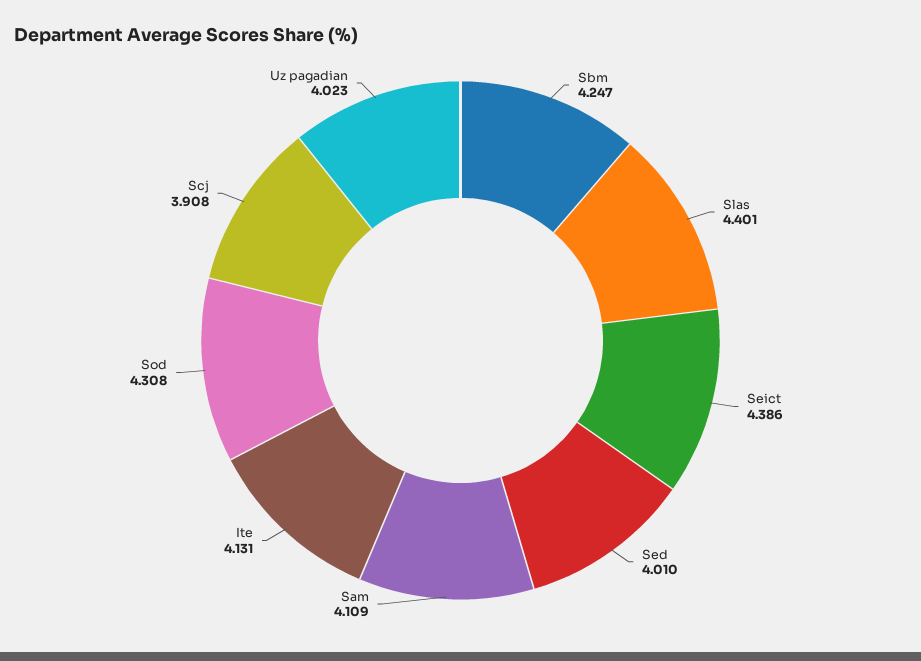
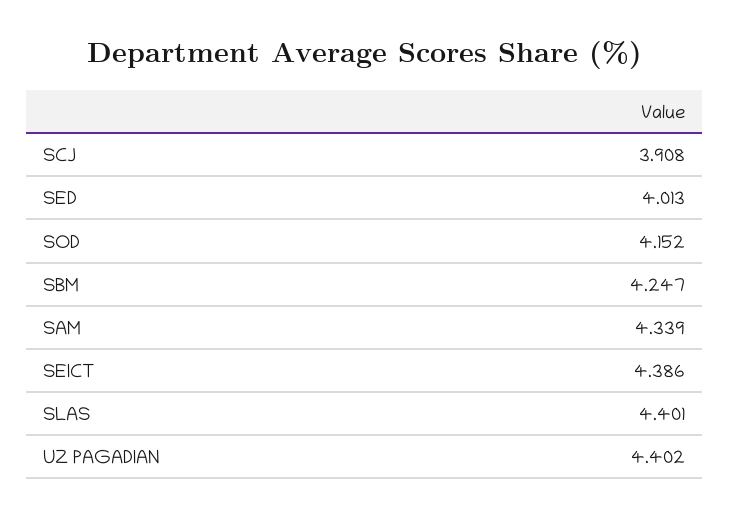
Sed: 4.01 -> 4.013
Sam: 4.109 -> 4.339
Ite: 4.131 -> none
Sod: 4.308 -> 4.152
Uz pagadian: 4.023 -> 4.402

